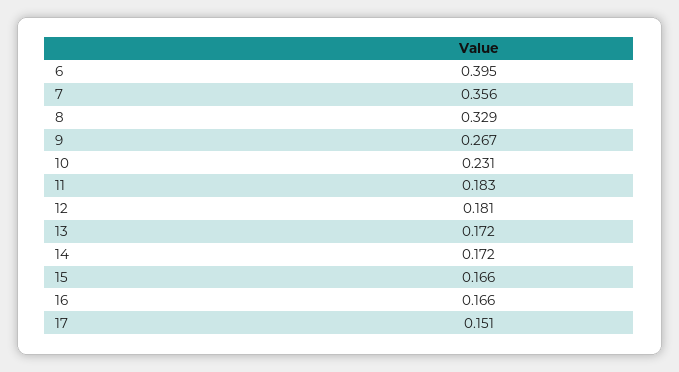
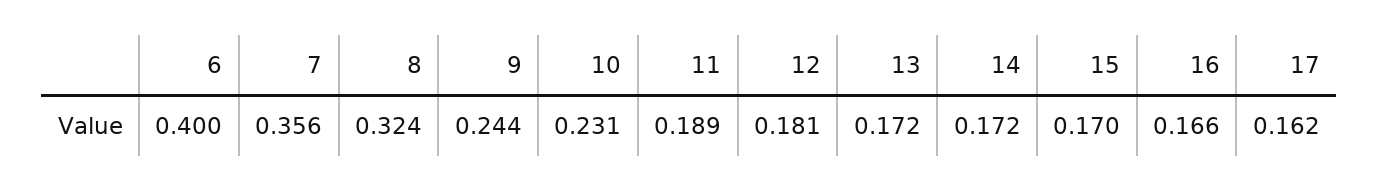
6: 0.395 -> 0.4
8: 0.329 -> 0.324
9: 0.267 -> 0.244
11: 0.183 -> 0.189
15: 0.166 -> 0.17
17: 0.151 -> 0.162

